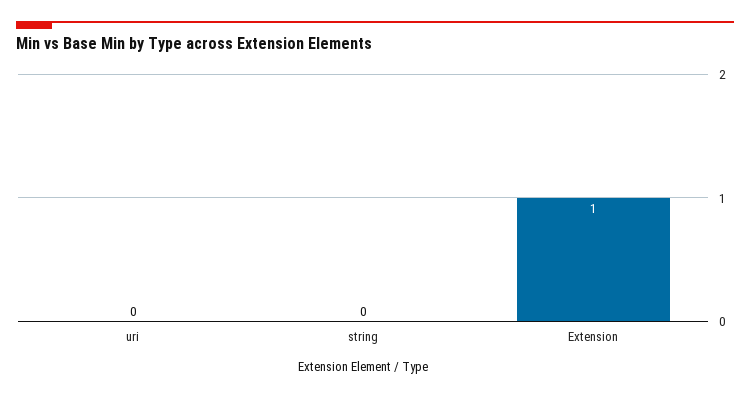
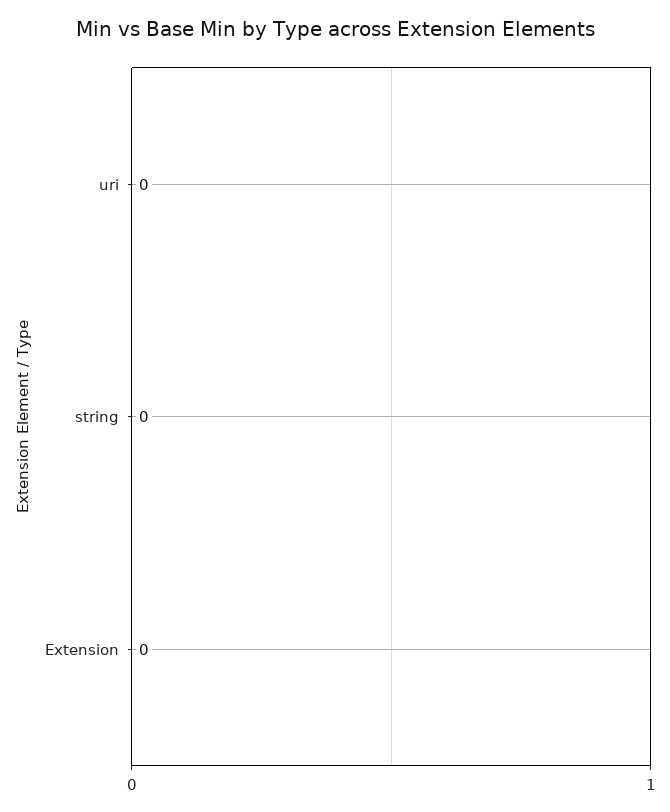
Extension: 1 -> 0

